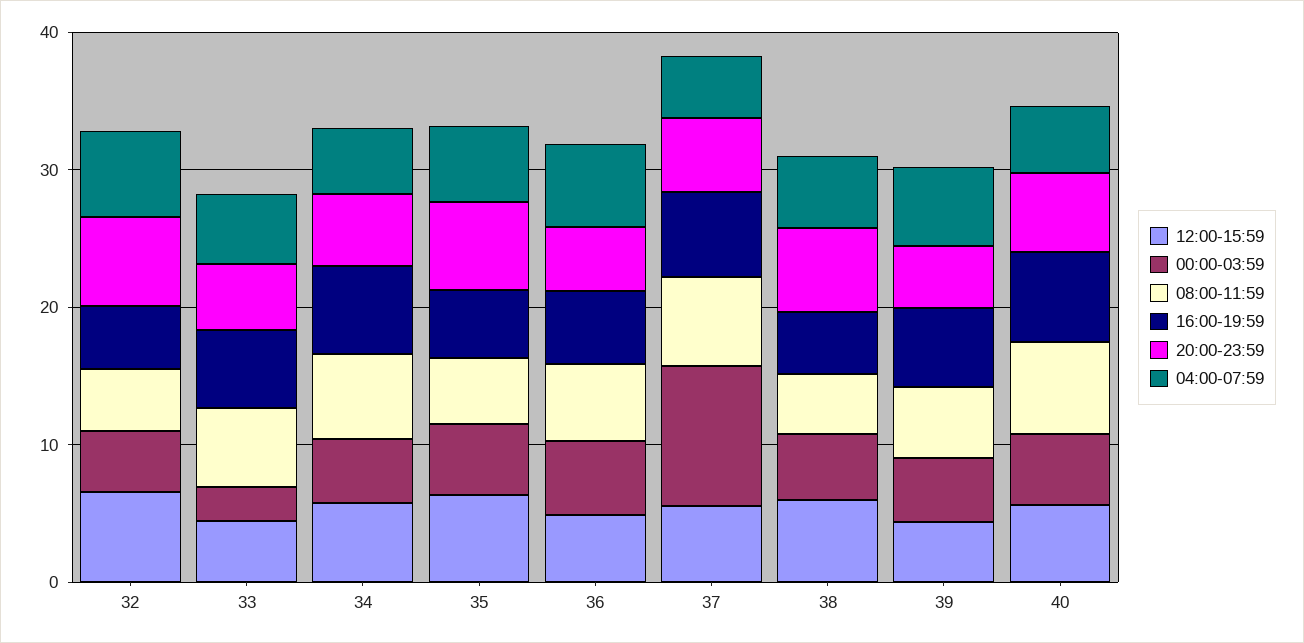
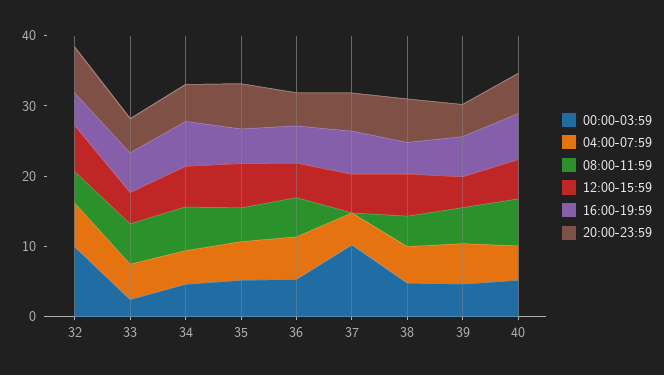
00:00-03:59, 32: 4 -> 10
08:00-11:59, 37: 6 -> 0

